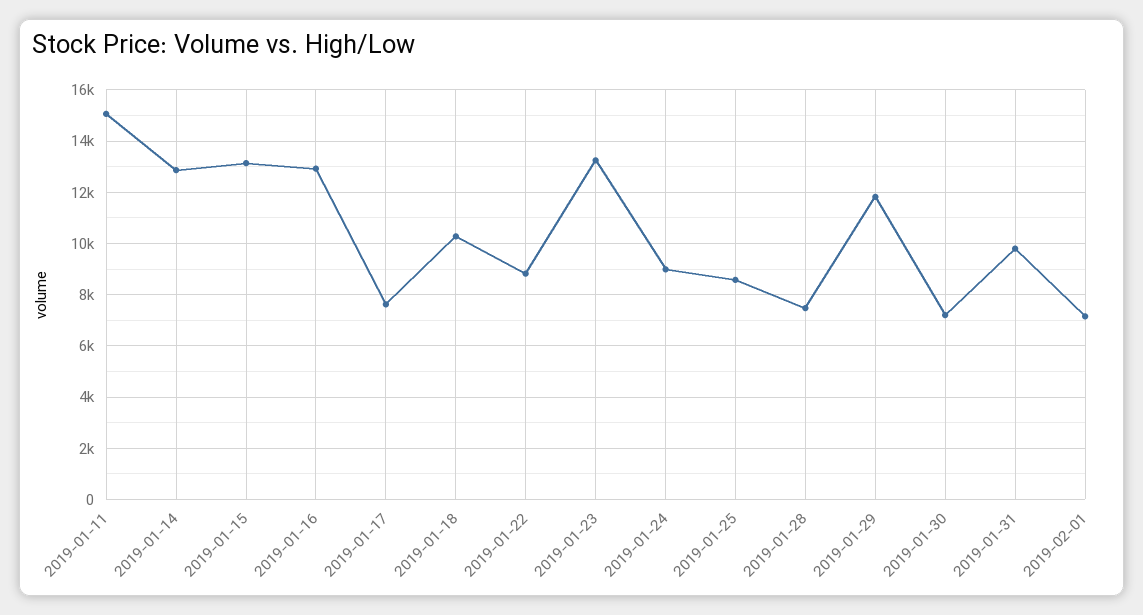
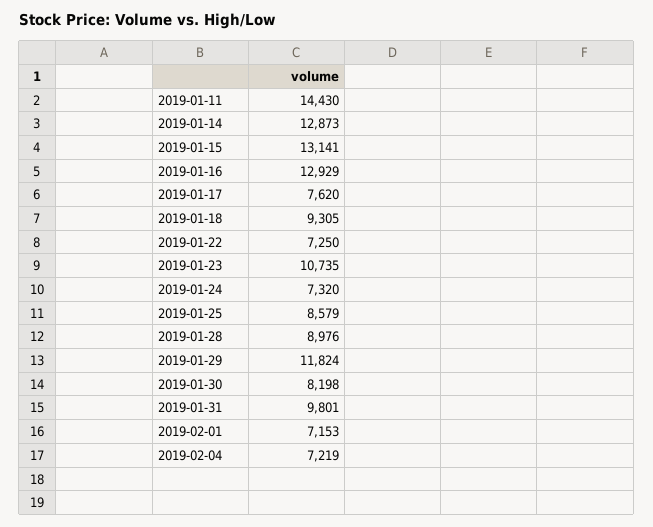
2019-01-11: 15000 -> 14430
2019-01-18: 10250 -> 9305
2019-01-22: 8750 -> 7250
2019-01-23: 13250 -> 10735
2019-01-24: 9000 -> 7320
2019-01-28: 7500 -> 8976
2019-01-30: 7250 -> 8198
2019-02-04: none -> 7219

